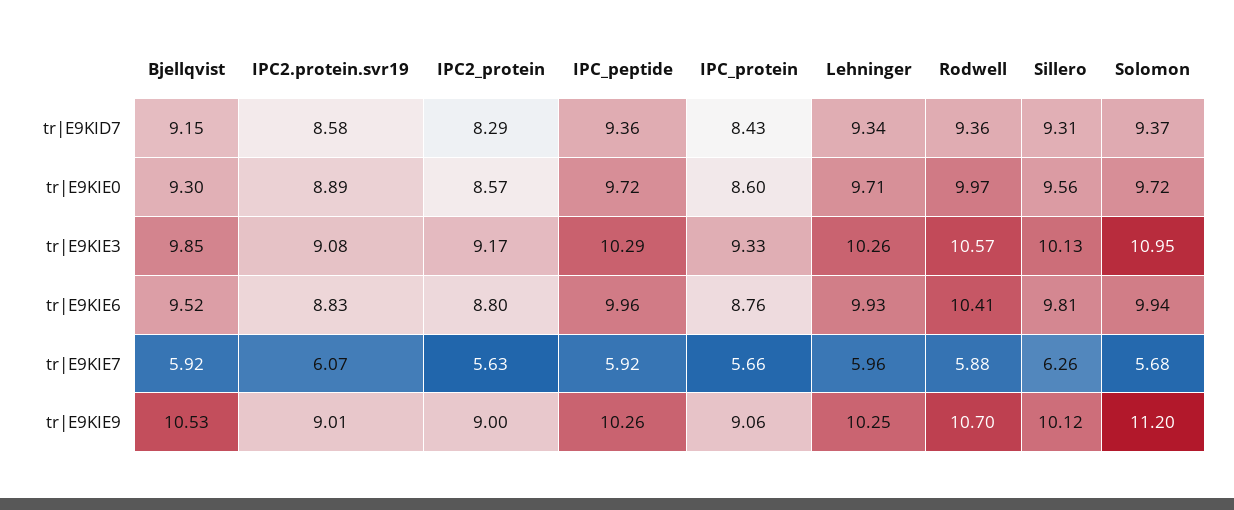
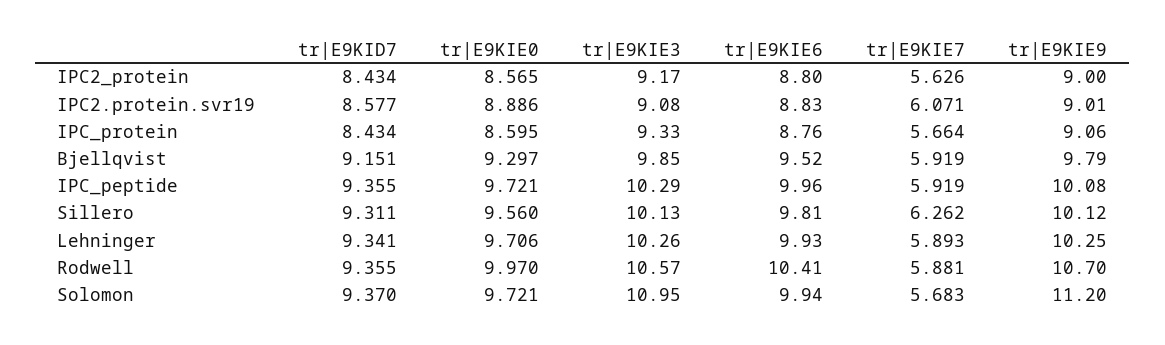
IPC2_protein, tr|E9KID7: 8.29 -> 8.434
Lehninger, tr|E9KIE7: 5.96 -> 5.893
Bjellqvist, tr|E9KIE9: 10.53 -> 9.79
IPC_peptide, tr|E9KIE9: 10.26 -> 10.08

